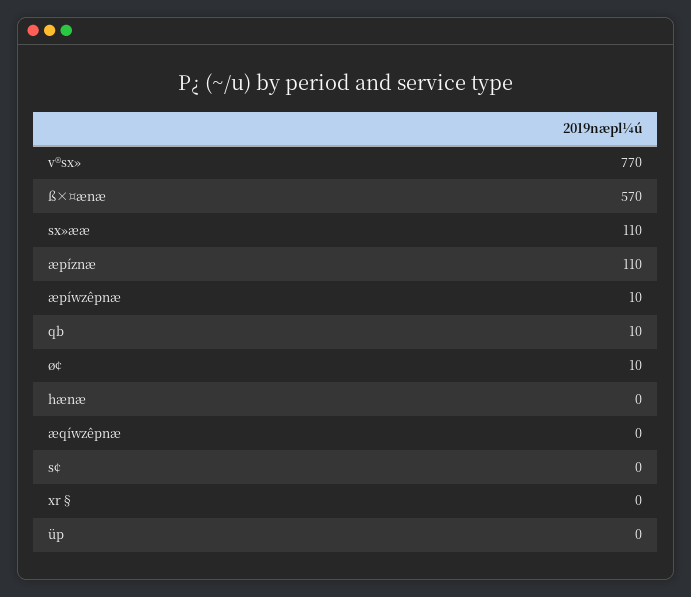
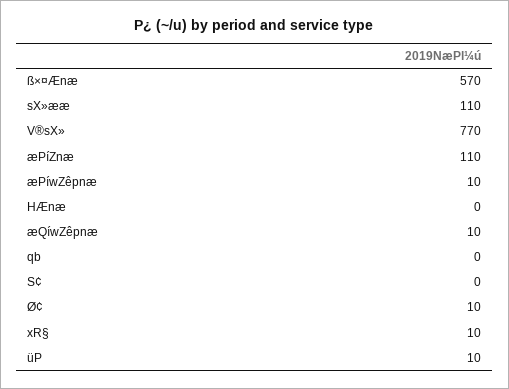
qb: 10 -> 0
æqíwzêpnæ: 0 -> 10
xr§: 0 -> 10
üp: 0 -> 10

